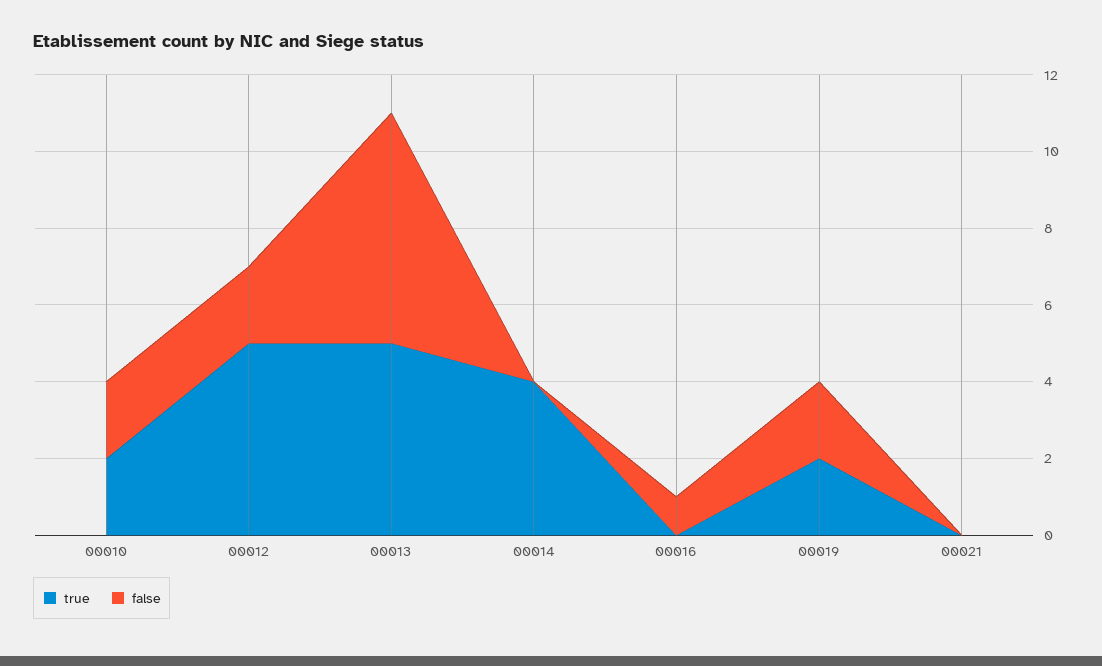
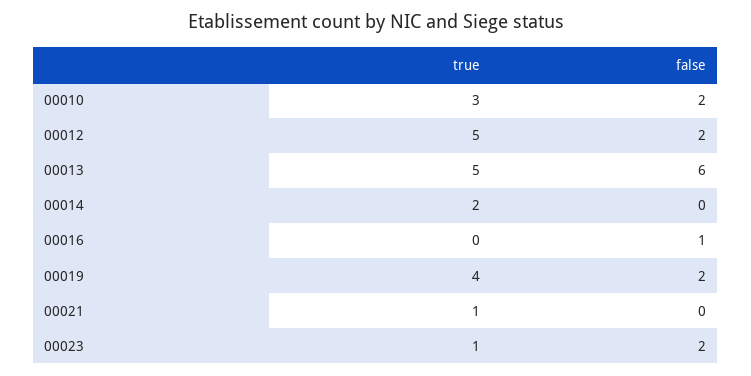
true, 00010: 2 -> 3
true, 00014: 4 -> 2
true, 00019: 2 -> 4
true, 00021: 0 -> 1
true, 00023: none -> 1
false, 00023: none -> 2

